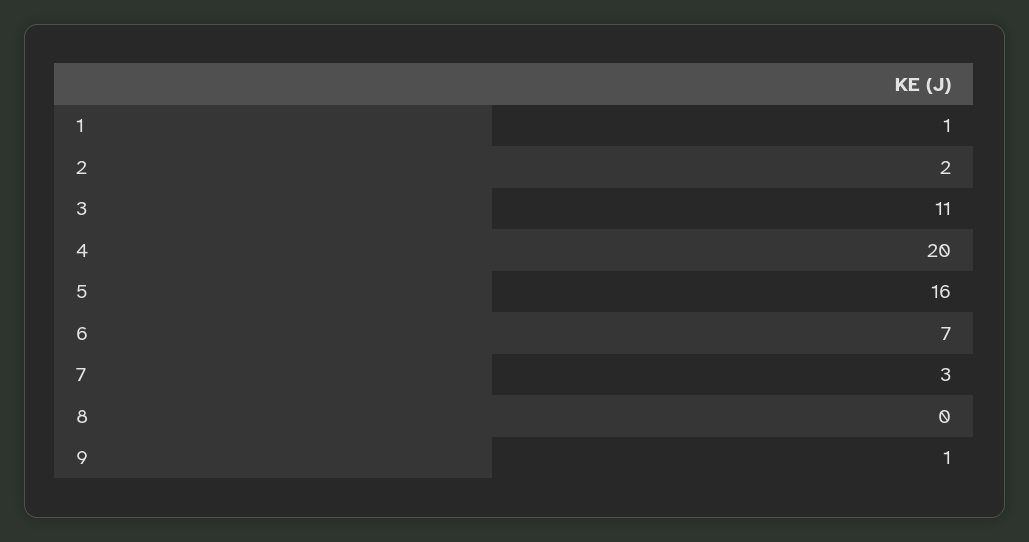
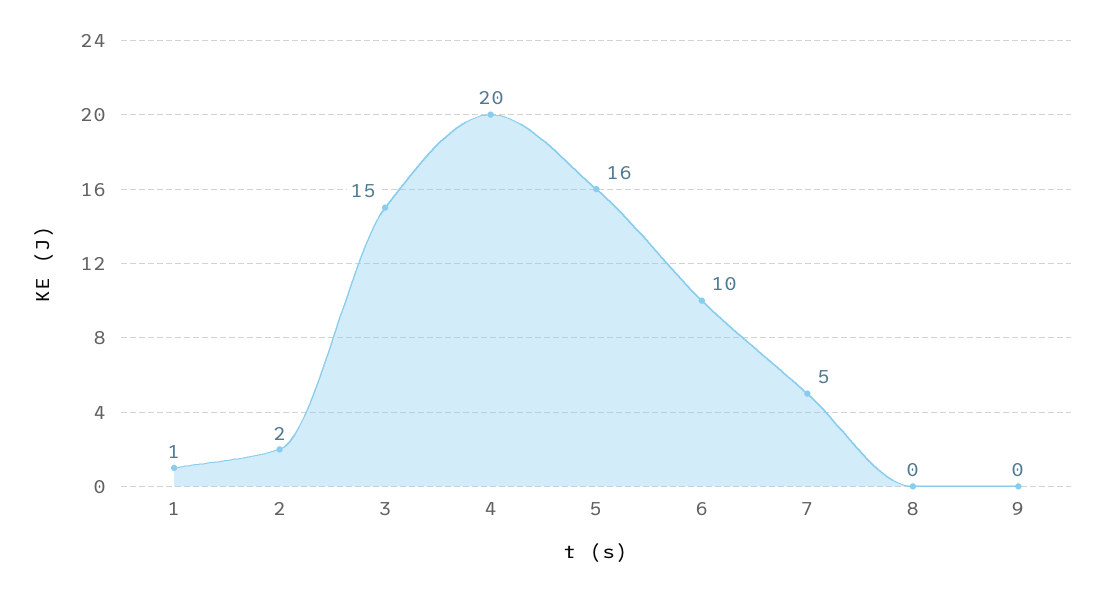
3: 11 -> 15
6: 7 -> 10
7: 3 -> 5
9: 1 -> 0

